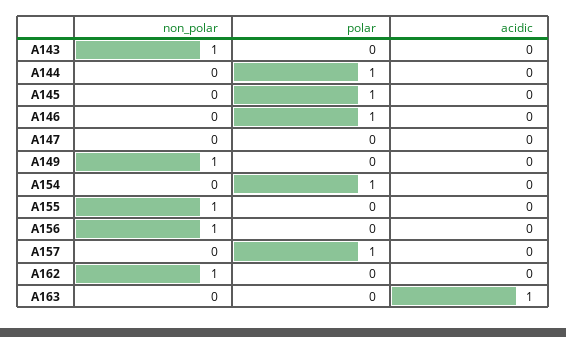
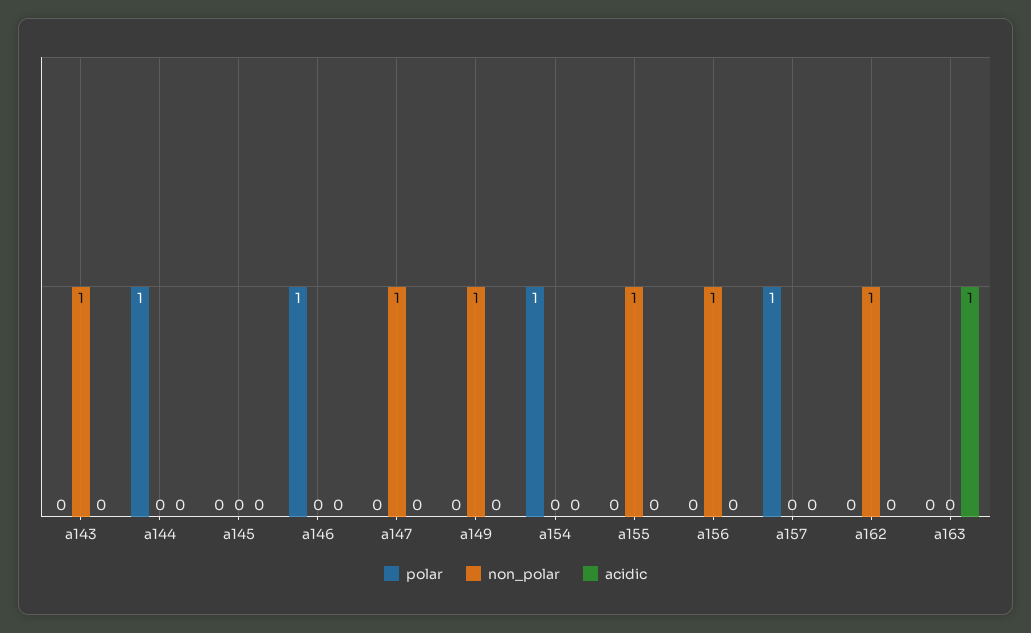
polar, A145: 1 -> 0
non_polar, A147: 0 -> 1

